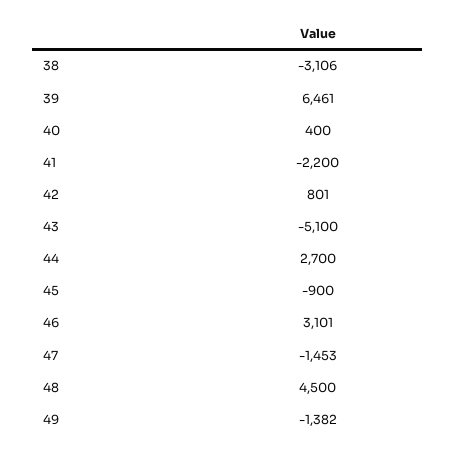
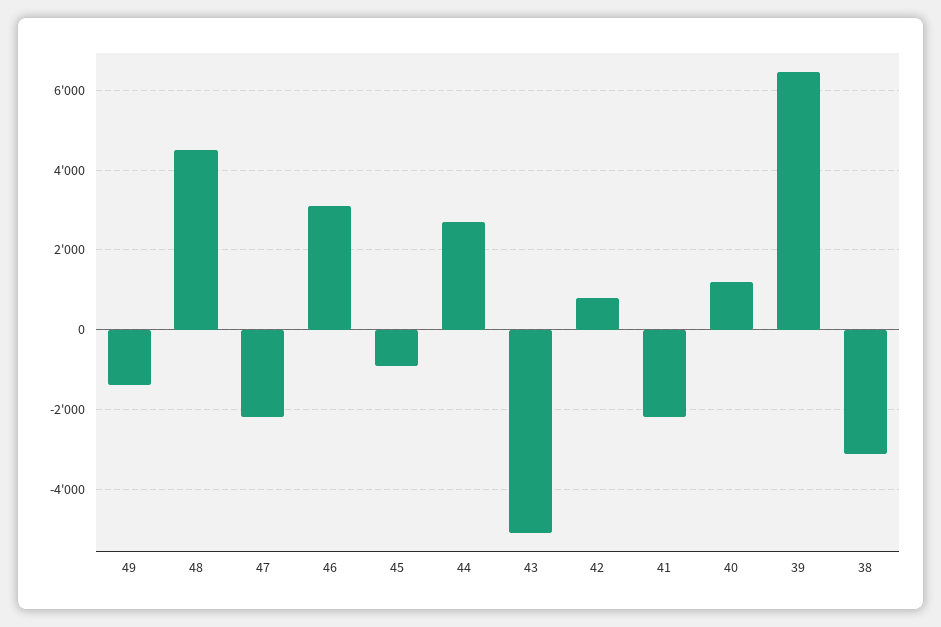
40: 400 -> 1200
47: -1453 -> -2200

